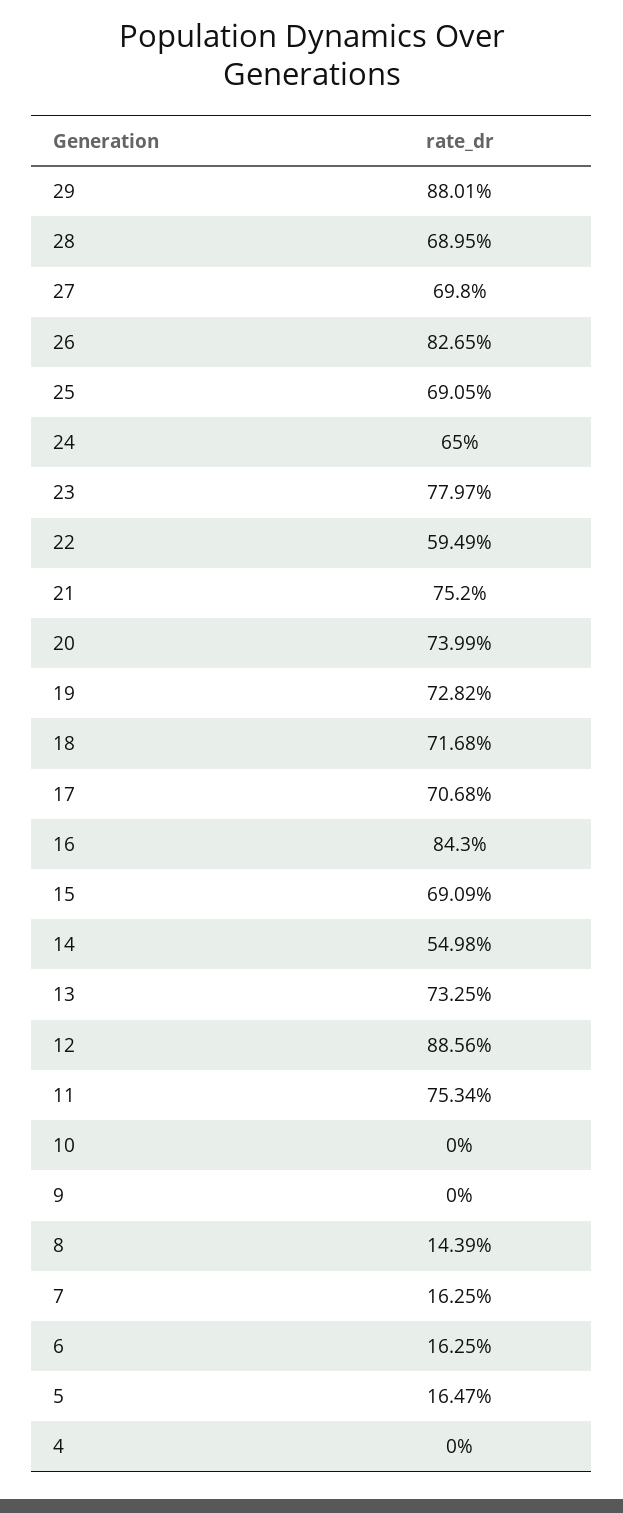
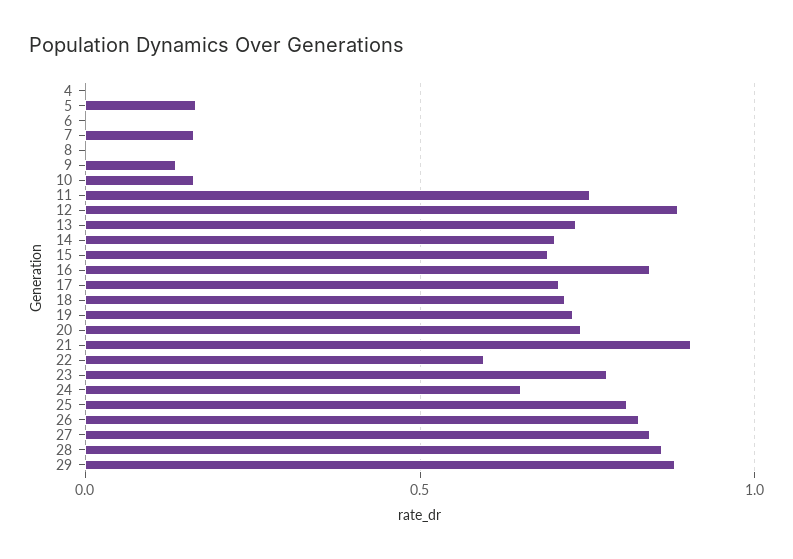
28: 0.6895 -> 0.85
27: 0.698 -> 0.85
25: 0.6905 -> 0.8
21: 0.752 -> 0.9
14: 0.5498 -> 0.7
10: 0 -> 0.15
9: 0 -> 0.15
8: 0.1439 -> 0
6: 0.1625 -> 0

